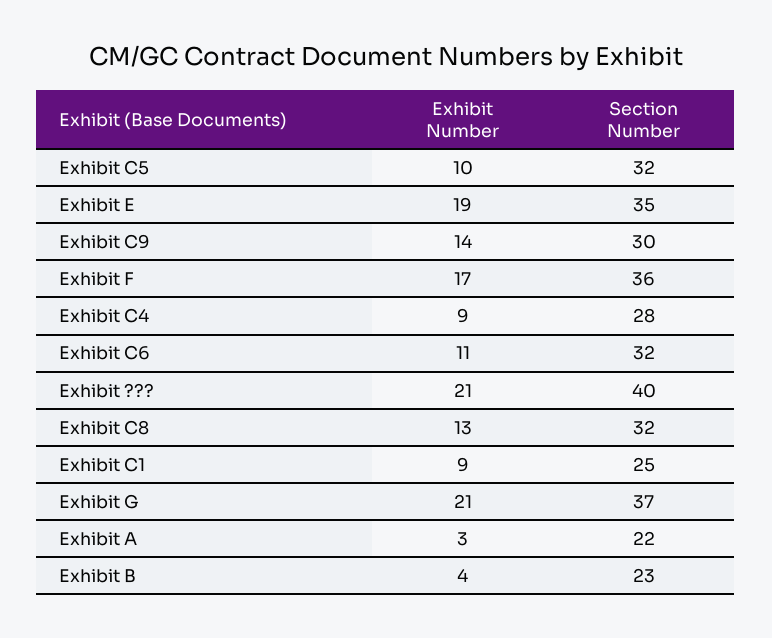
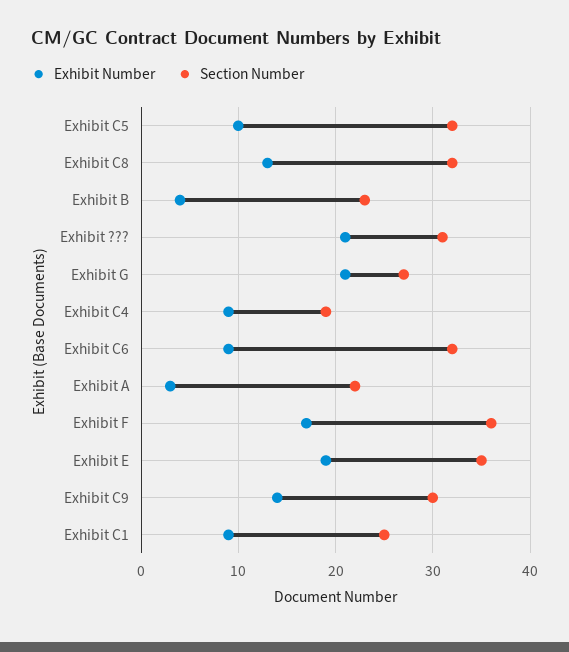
Section Number, Exhibit C4: 28 -> 19
Exhibit Number, Exhibit C6: 11 -> 9
Section Number, Exhibit ???: 40 -> 31
Section Number, Exhibit G: 37 -> 27

